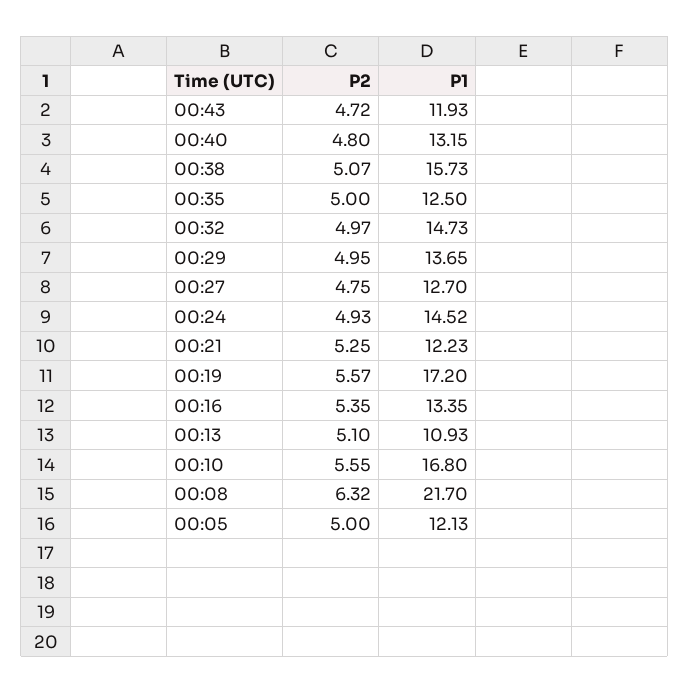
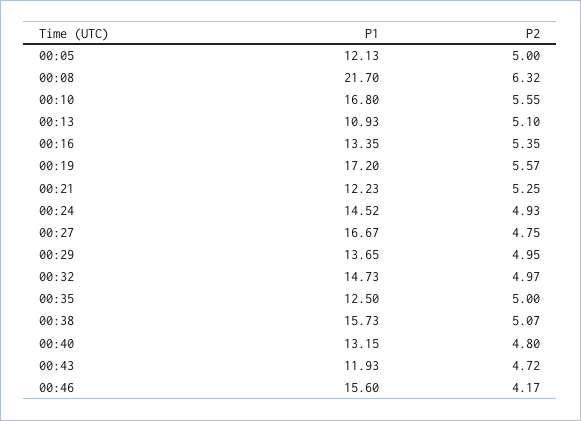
P1, 00:27: 12.7 -> 16.67
P1, 00:46: none -> 15.6
P2, 00:46: none -> 4.17

